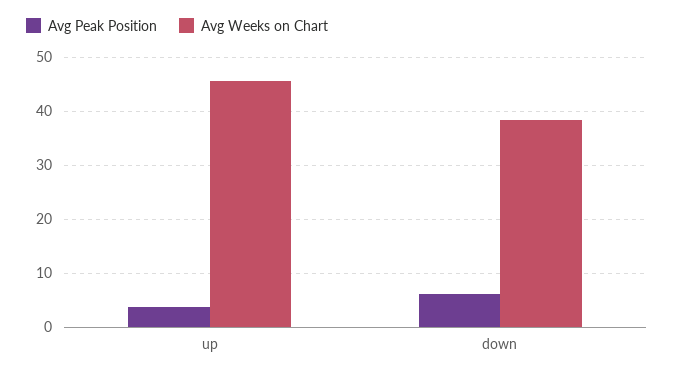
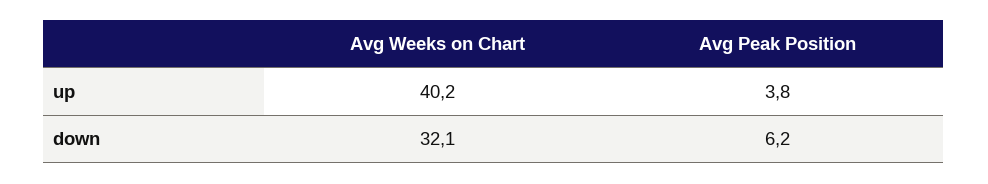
Avg Weeks on Chart, up: 46 -> 40.2
Avg Weeks on Chart, down: 38 -> 32.1

